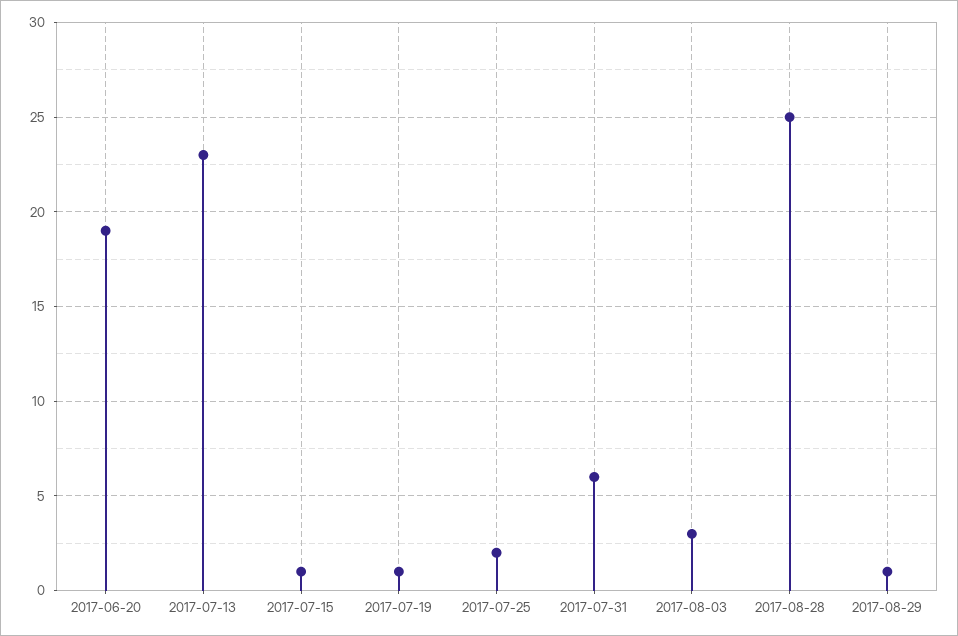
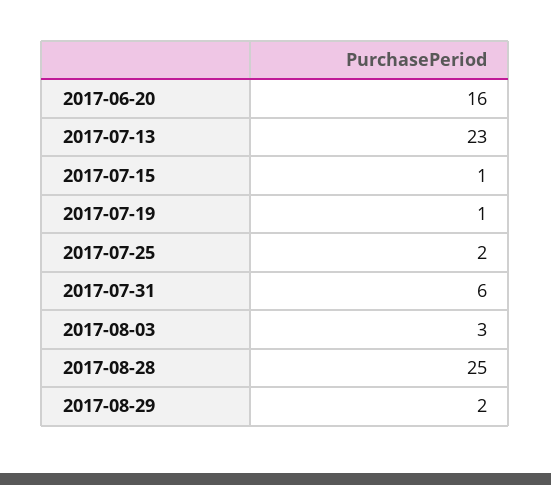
2017-06-20: 19 -> 16
2017-08-29: 1 -> 2

